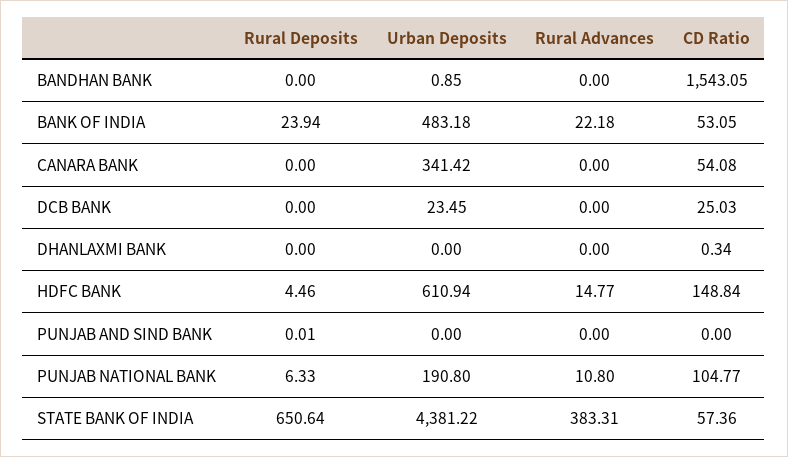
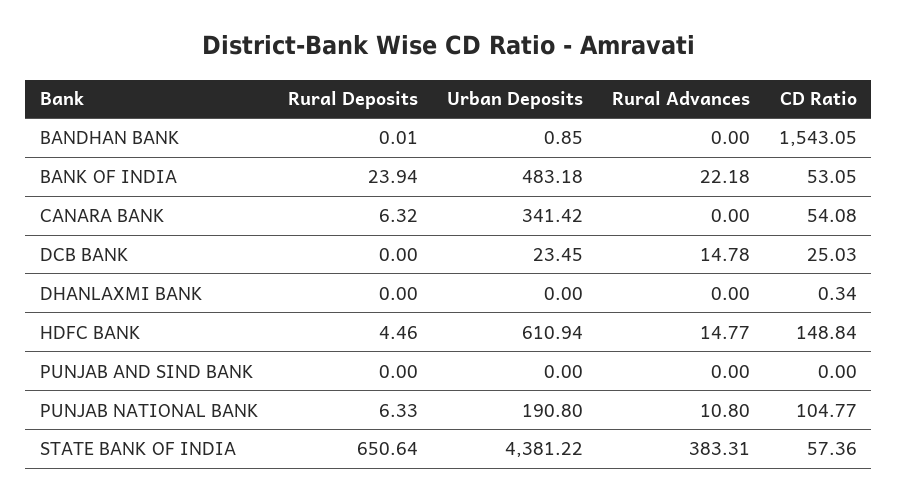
Rural Deposits, BANDHAN BANK: 0 -> 0.01
Rural Deposits, CANARA BANK: 0 -> 6.32
Rural Advances, DCB BANK: 0 -> 14.78
Rural Deposits, PUNJAB AND SIND BANK: 0.01 -> 0

